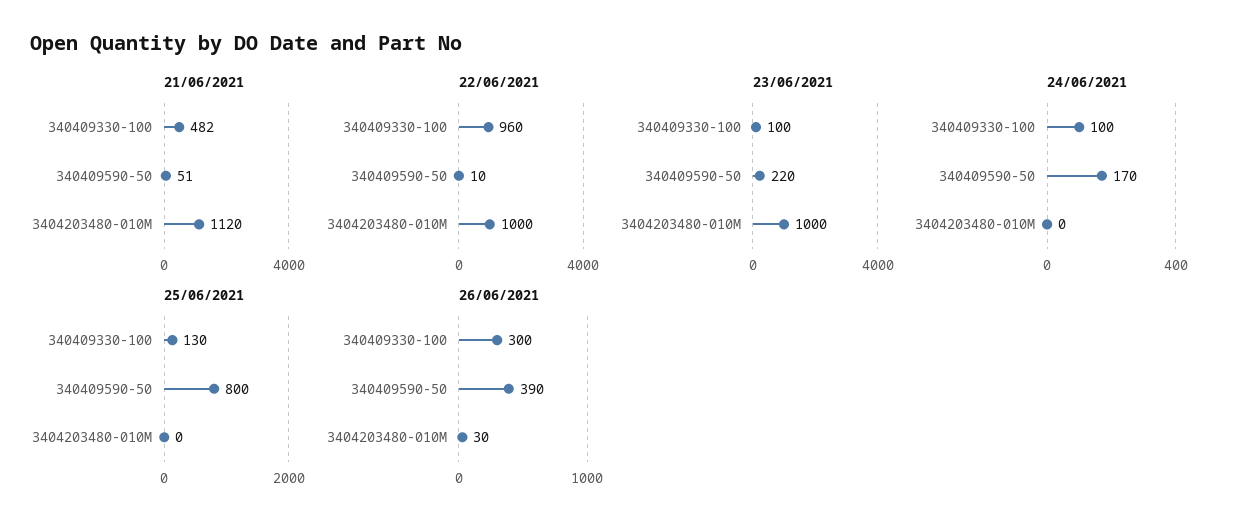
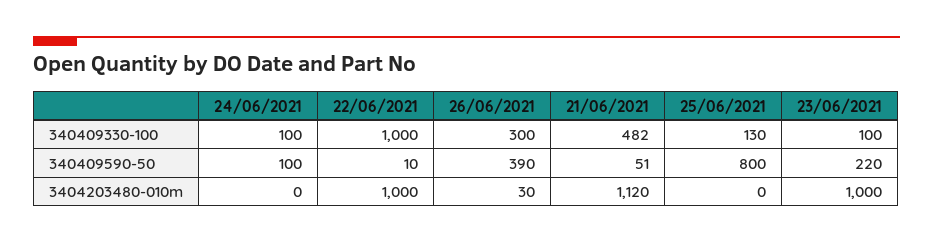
22/06/2021, 340409330-100: 960 -> 1000
24/06/2021, 340409590-50: 170 -> 100

